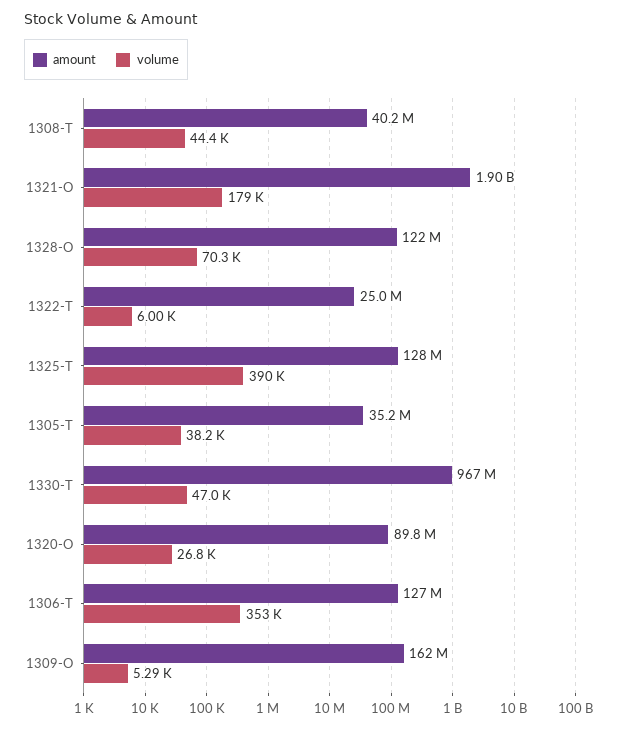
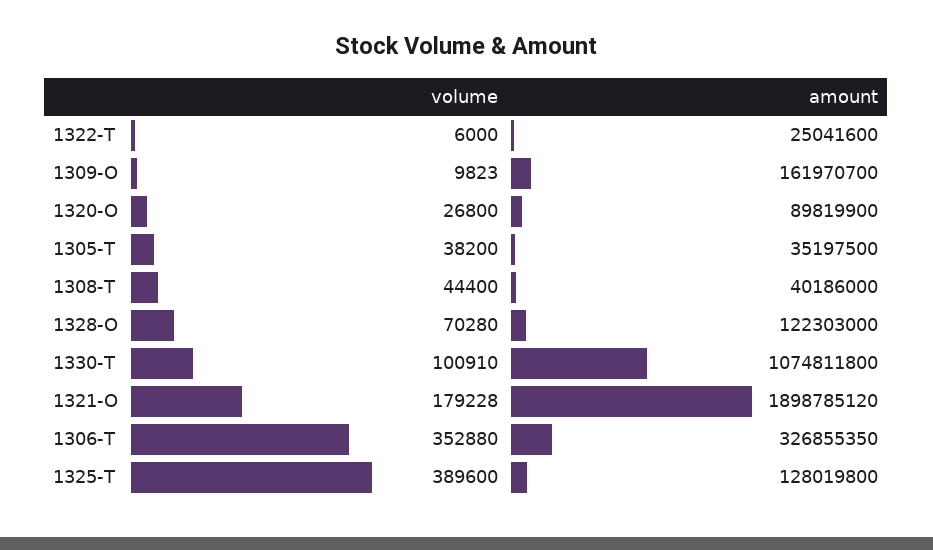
amount, 1330-T: 967000000 -> 1074811800
volume, 1330-T: 47000 -> 100910
amount, 1306-T: 127000000 -> 326855350
volume, 1309-O: 5290 -> 9823

